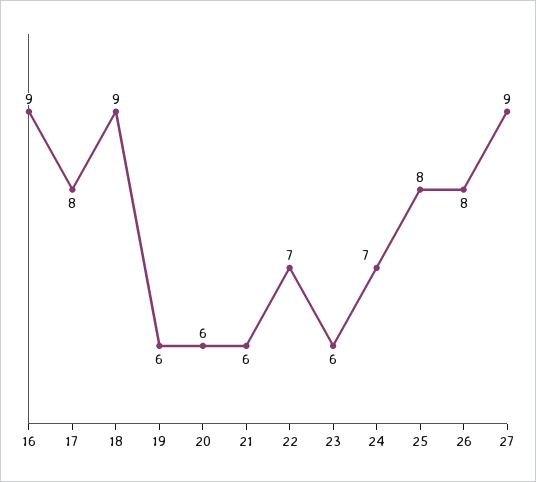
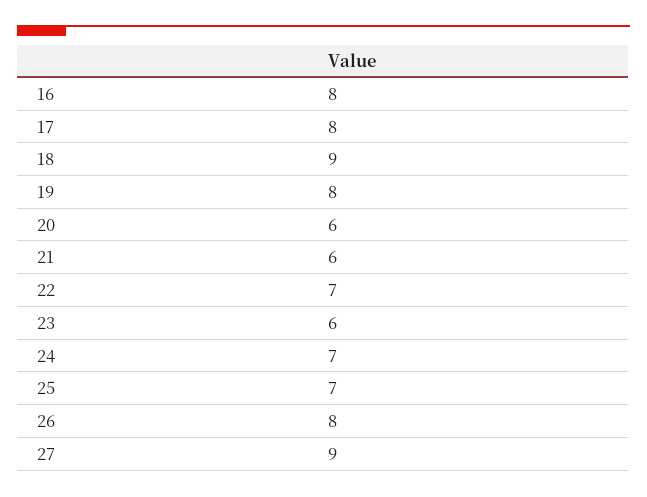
16: 9 -> 8
19: 6 -> 8
25: 8 -> 7

